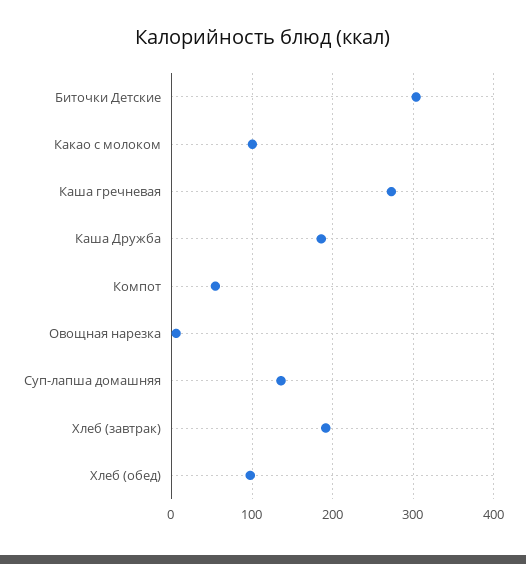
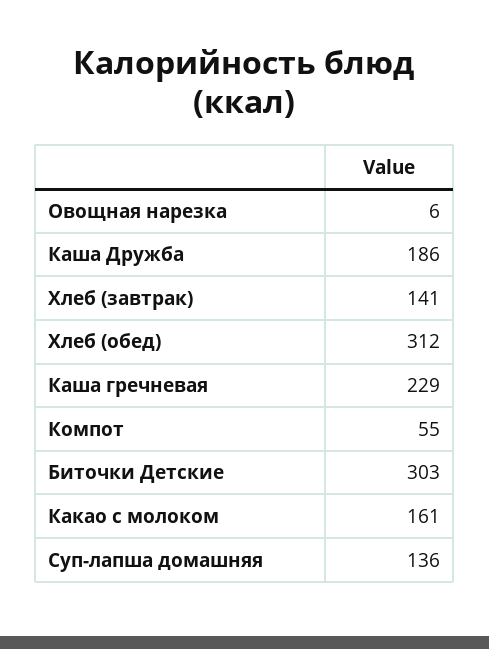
Какао с молоком: 100 -> 161
Каша гречневая: 270 -> 229
Хлеб (завтрак): 190 -> 141
Хлеб (обед): 100 -> 312

